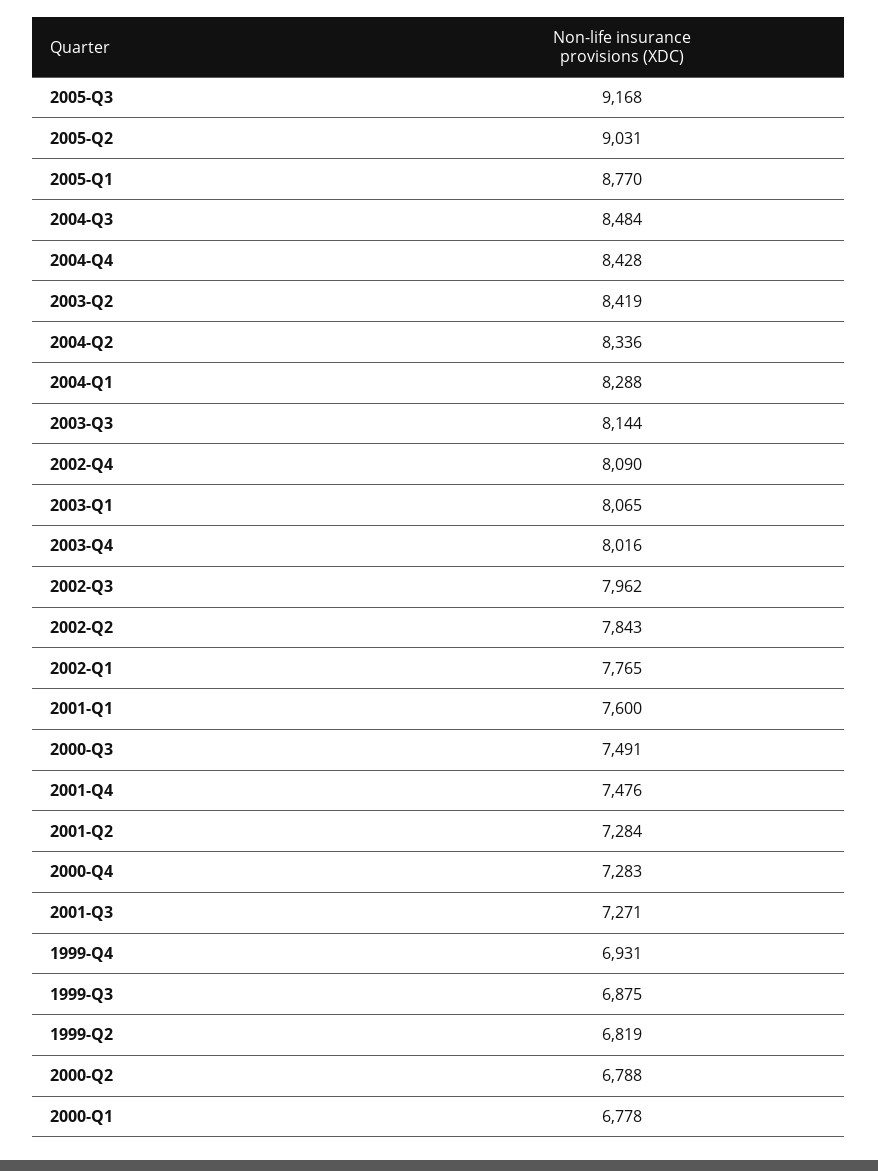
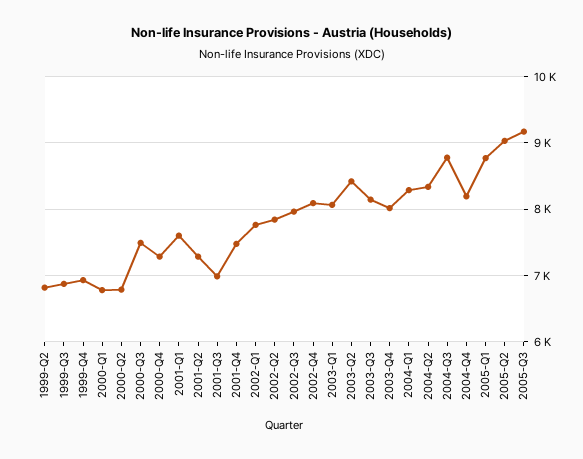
2004-Q3: 8484 -> 8800
2004-Q4: 8428 -> 8200
2001-Q3: 7271 -> 7000

